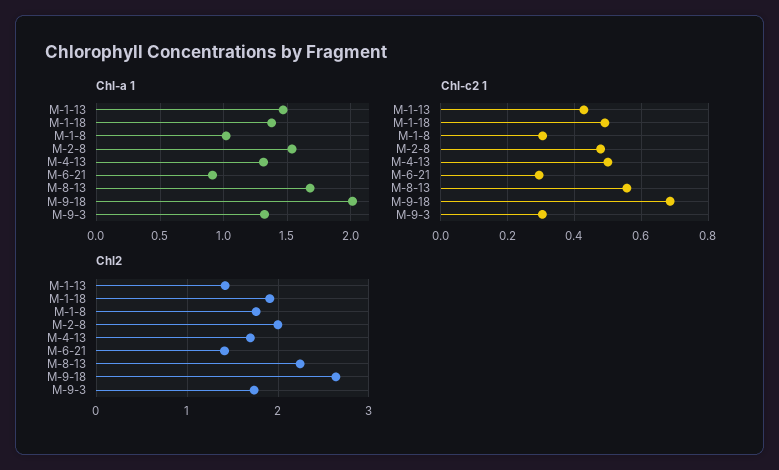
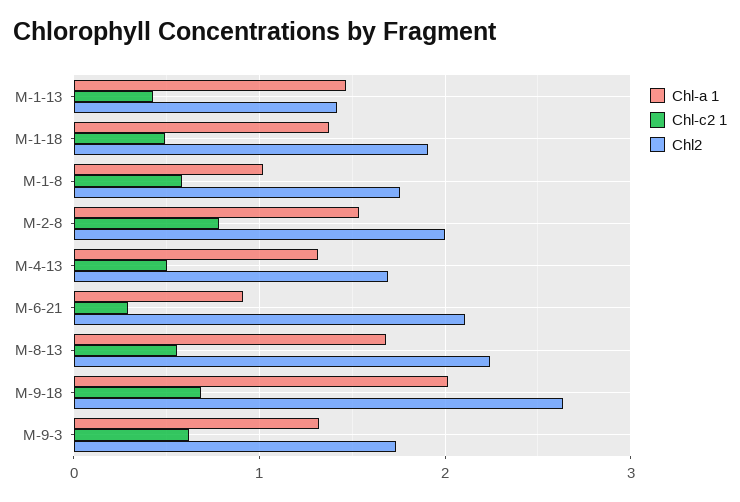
Chl-c2 1, M-1-8: 0.3 -> 0.6
Chl-c2 1, M-2-8: 0.48 -> 0.8
Chl-c2 1, M-9-3: 0.3 -> 0.6
Chl2, M-6-21: 1.4 -> 2.1

